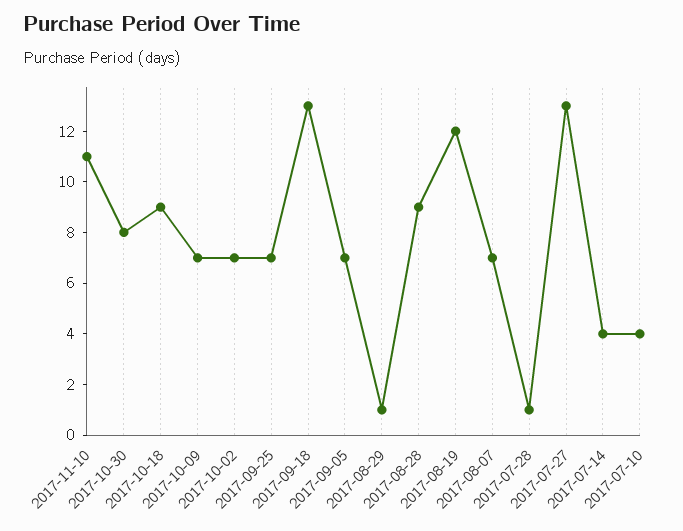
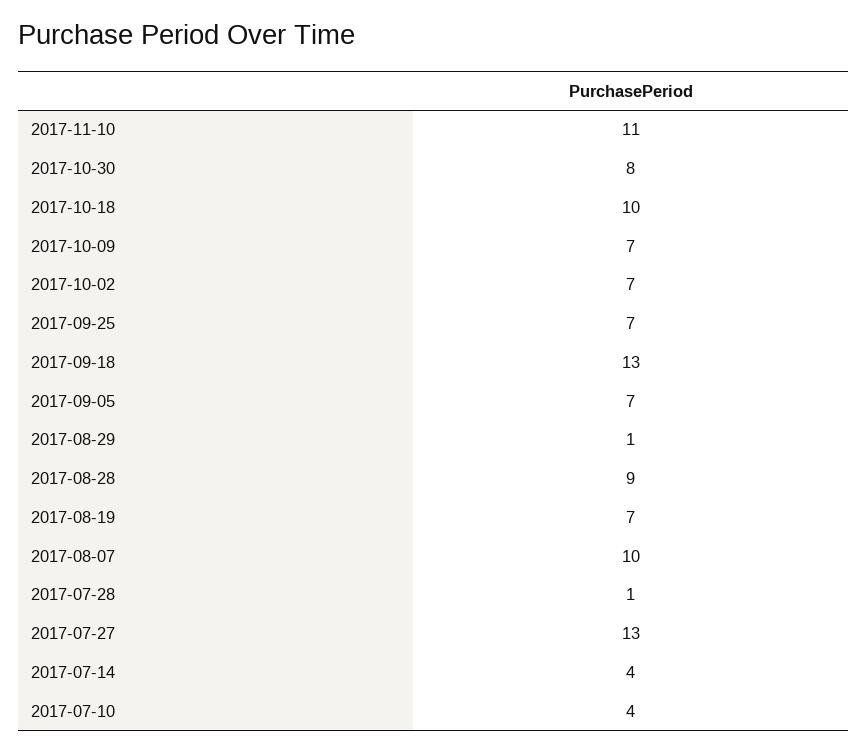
2017-10-18: 9 -> 10
2017-08-19: 12 -> 7
2017-08-07: 7 -> 10

